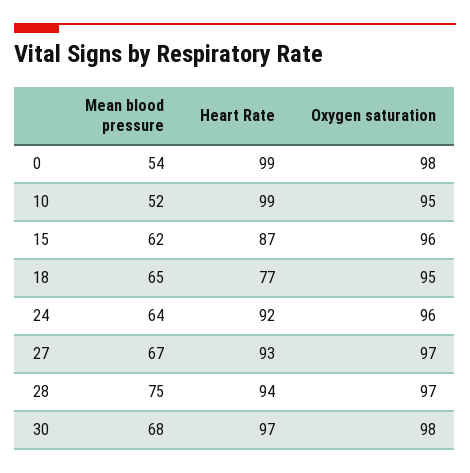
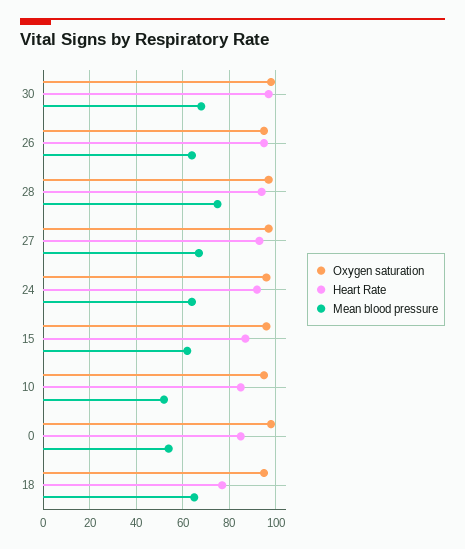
Heart Rate, 0: 99 -> 85
Heart Rate, 10: 99 -> 85
Oxygen saturation, 26: none -> 95
Heart Rate, 26: none -> 95
Mean blood pressure, 26: none -> 65

